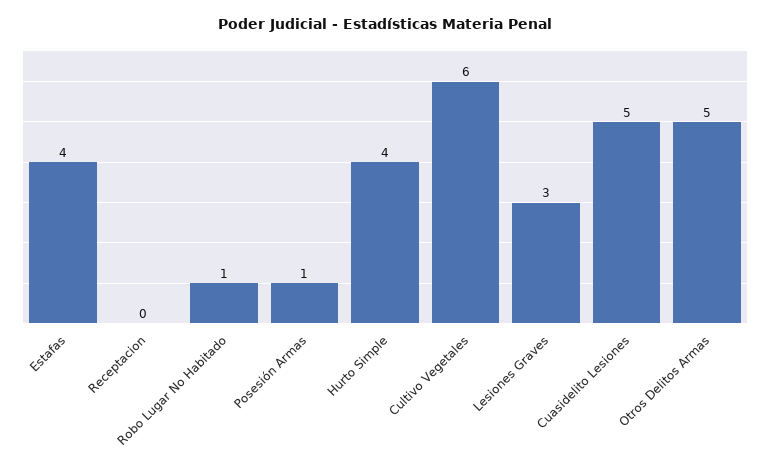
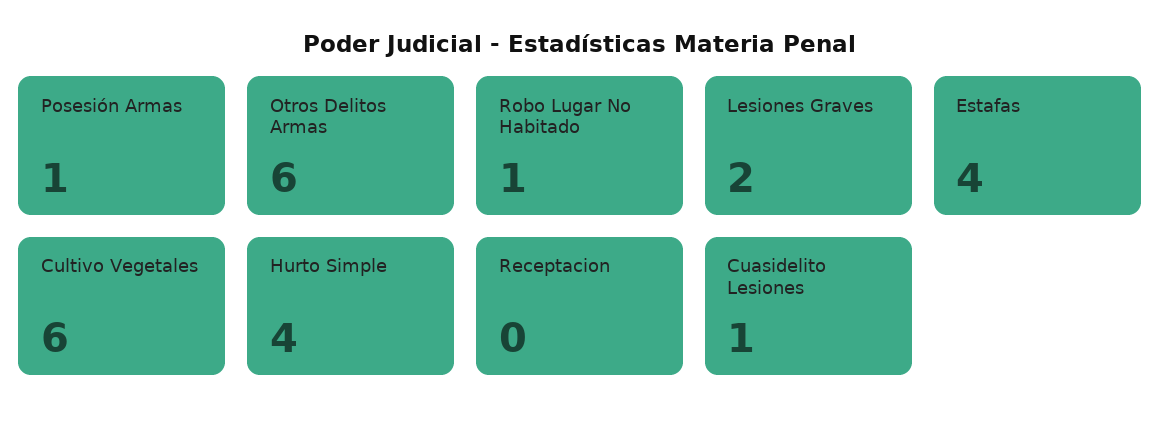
Lesiones Graves: 3 -> 2
Cuasidelito Lesiones: 5 -> 1
Otros Delitos Armas: 5 -> 6

